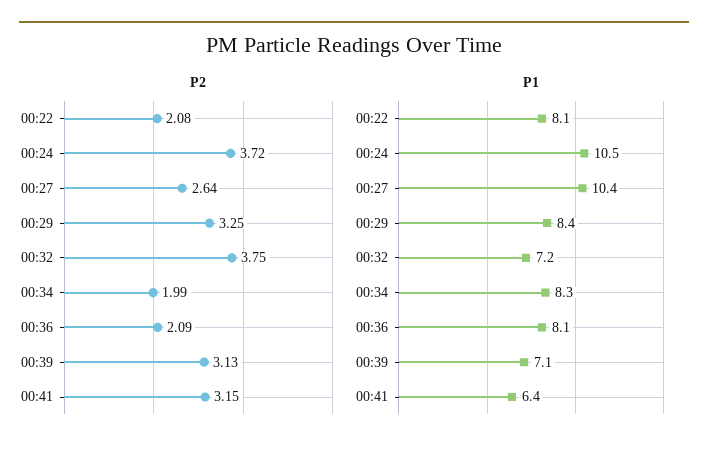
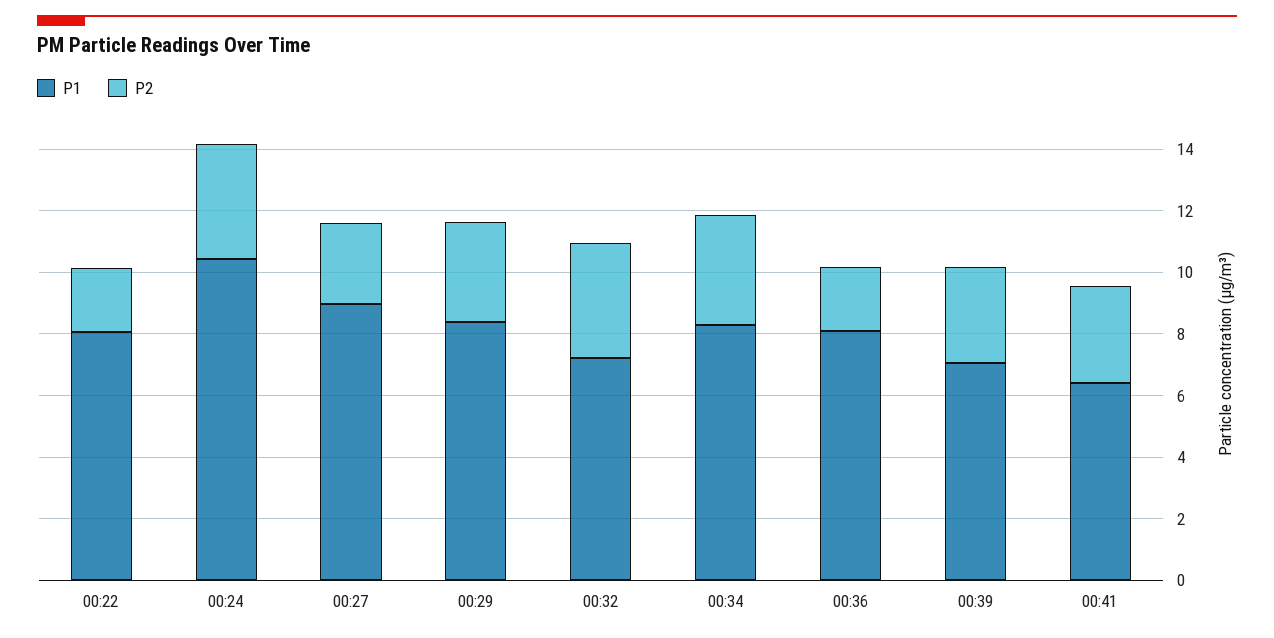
P2, 00:34: 1.99 -> 3.5
P1, 00:27: 10.4 -> 9

